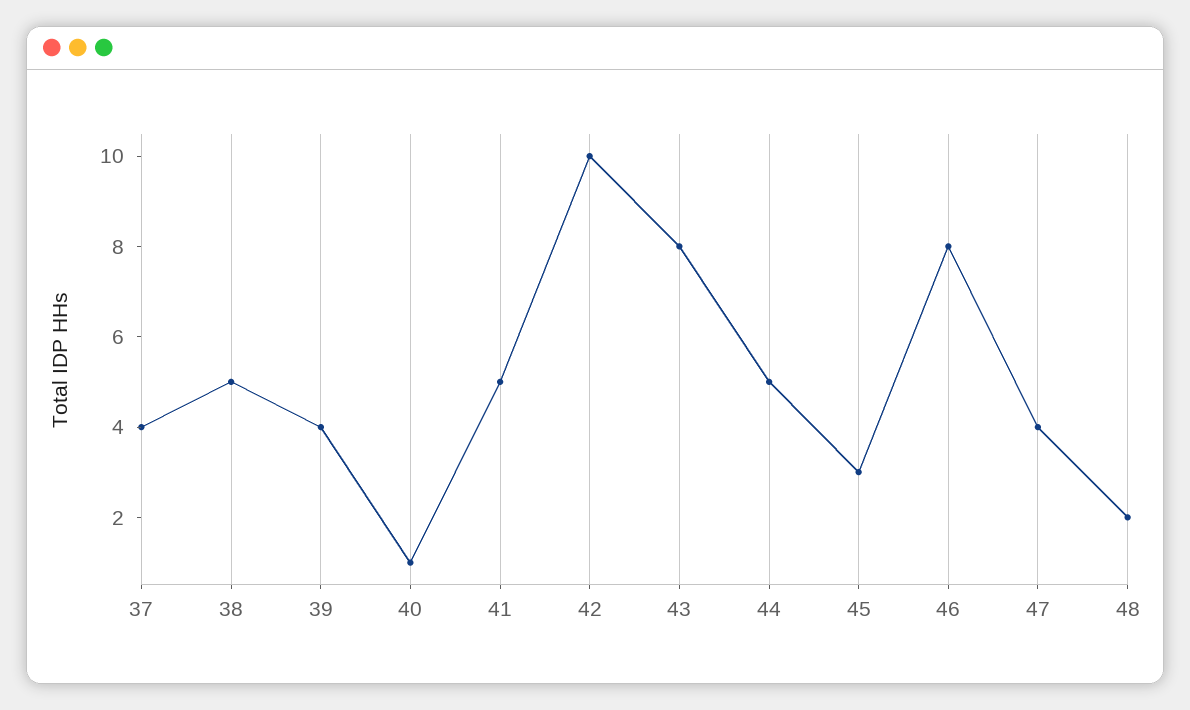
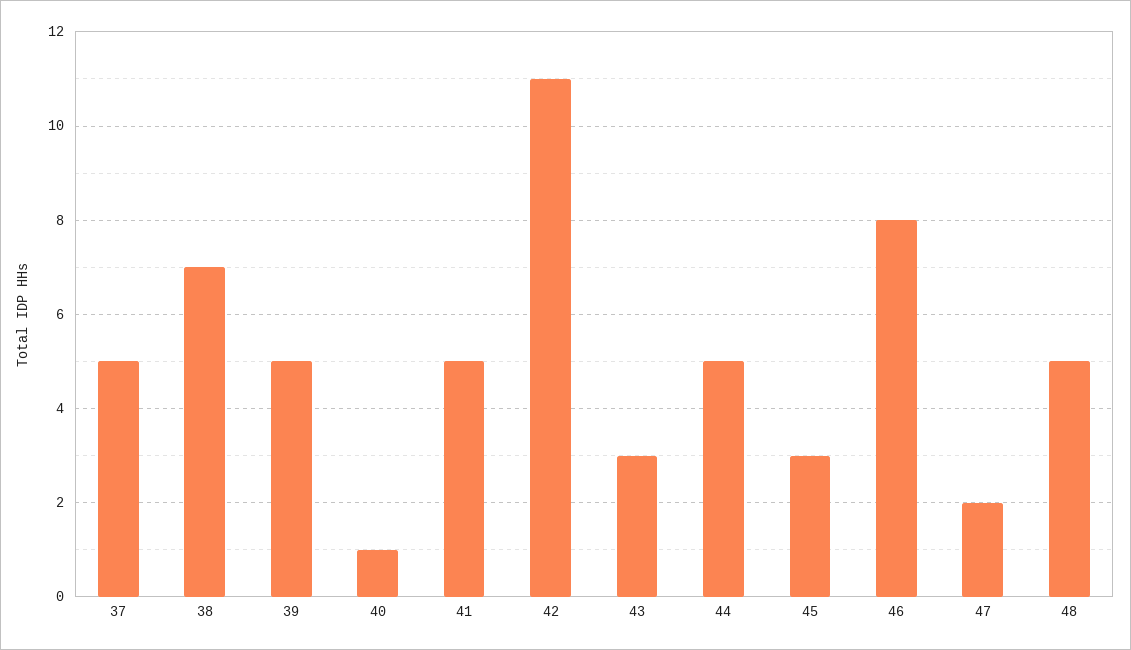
37: 4 -> 5
38: 5 -> 7
39: 4 -> 5
42: 10 -> 11
43: 8 -> 3
47: 4 -> 2
48: 2 -> 5

